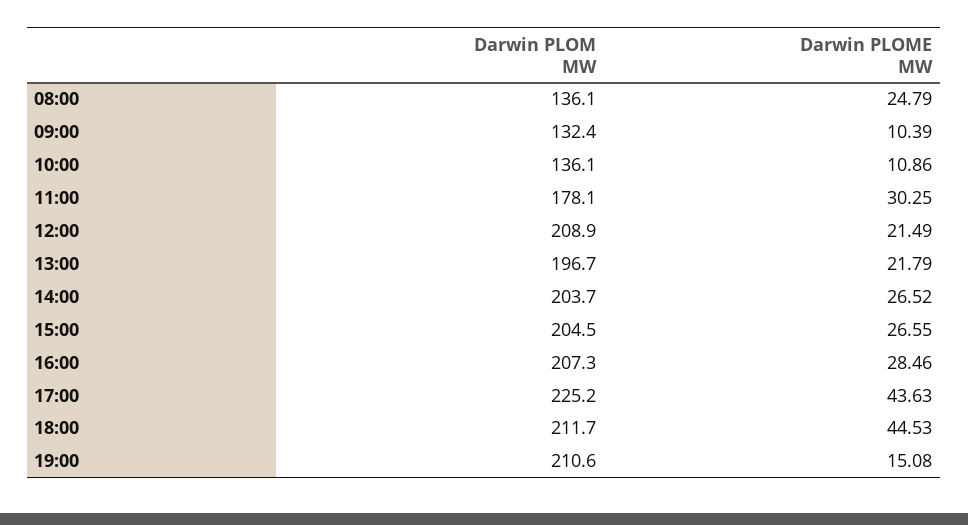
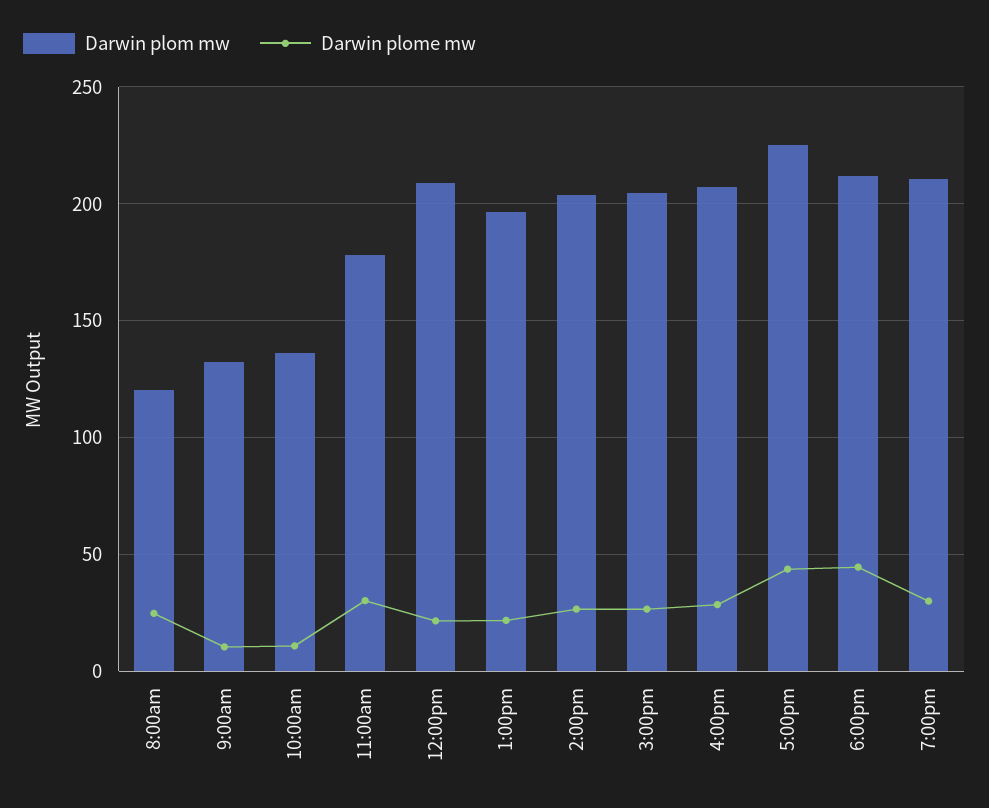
Darwin PLOM MW, 08:00: 136.1 -> 120
Darwin PLOME MW, 19:00: 15.08 -> 30

